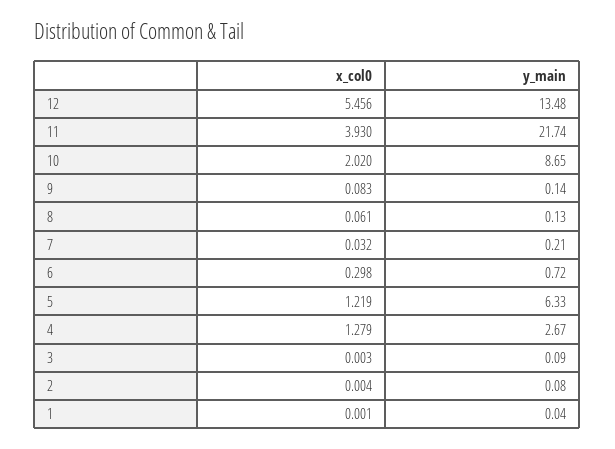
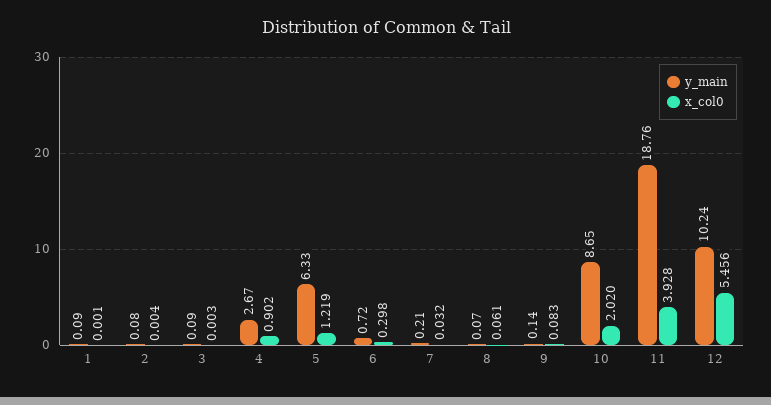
y_main, 12: 13.48 -> 10.24
x_col0, 11: 3.93 -> 3.928
y_main, 11: 21.74 -> 18.76
y_main, 8: 0.13 -> 0.07
x_col0, 4: 1.279 -> 0.902
y_main, 1: 0.04 -> 0.09

